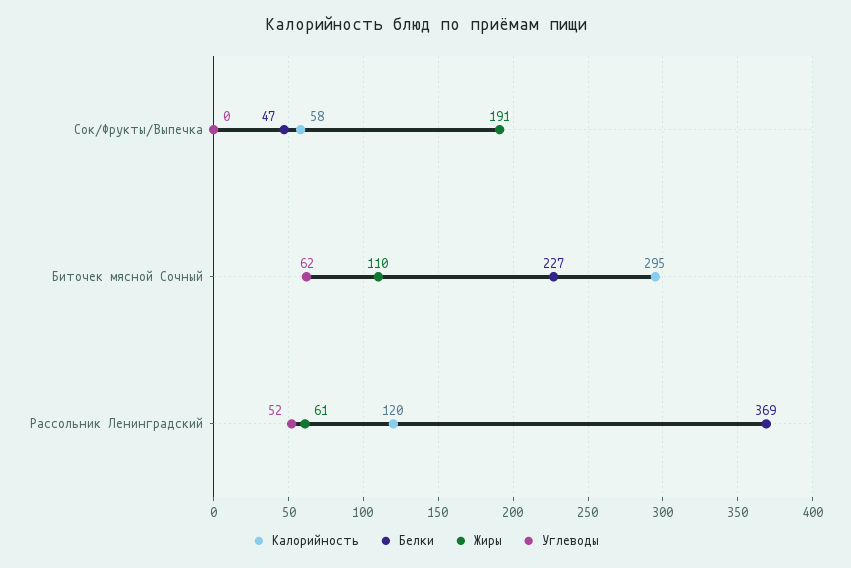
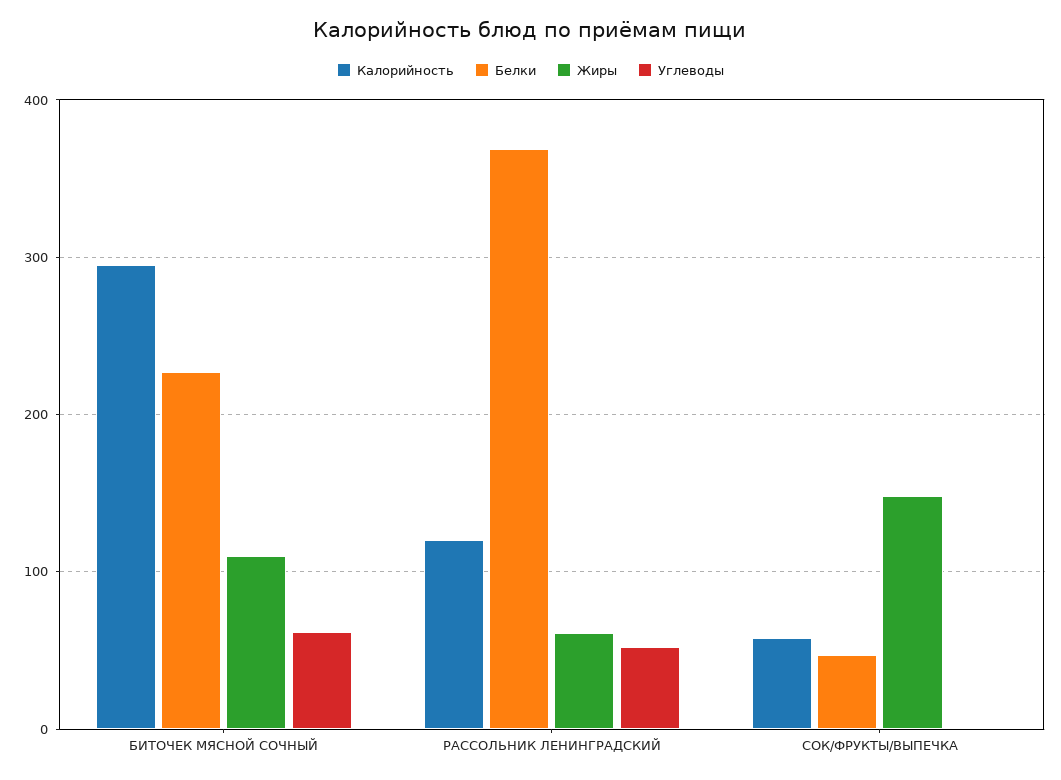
Жиры, Сок/Фрукты/Выпечка: 191 -> 150

